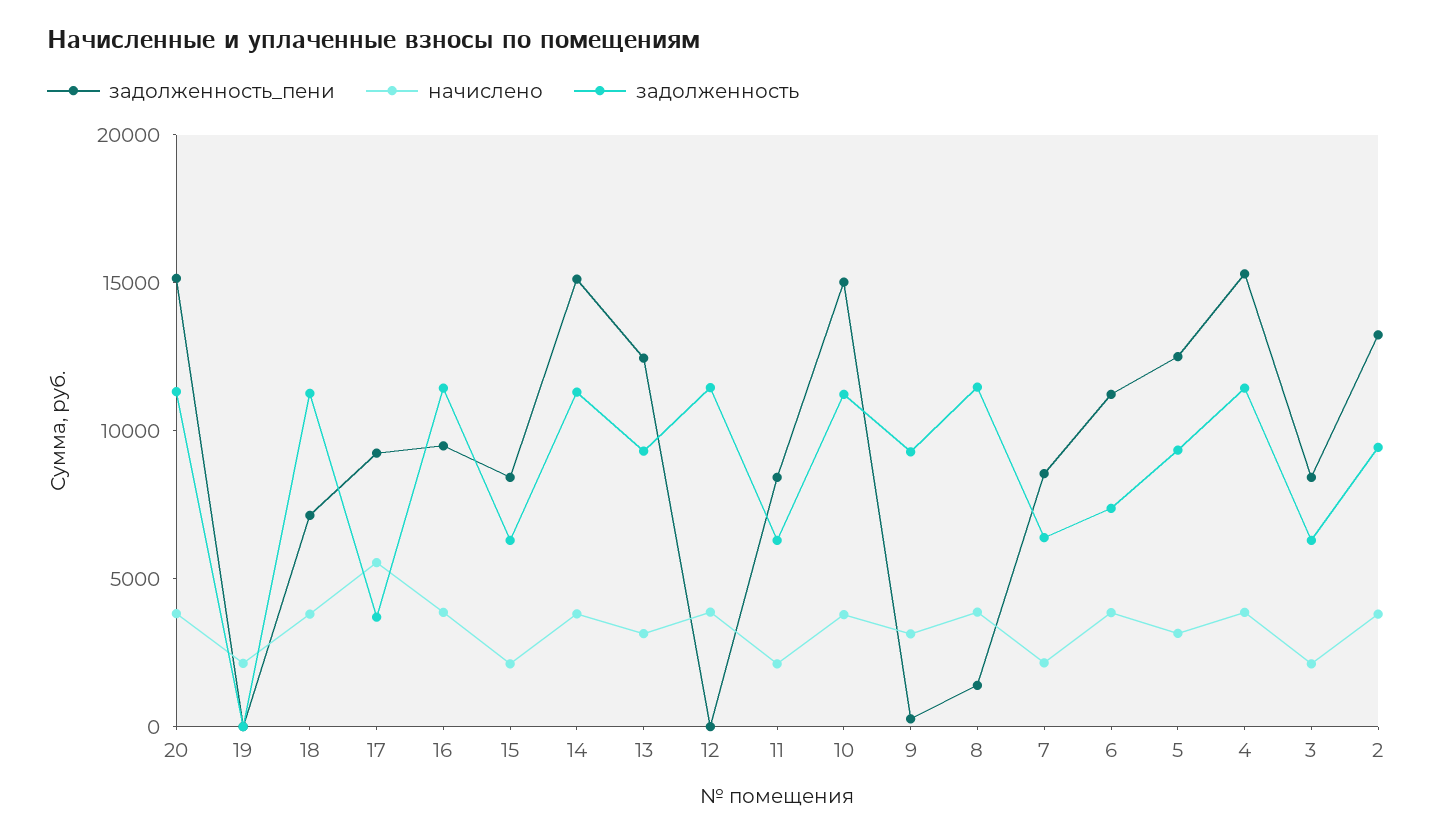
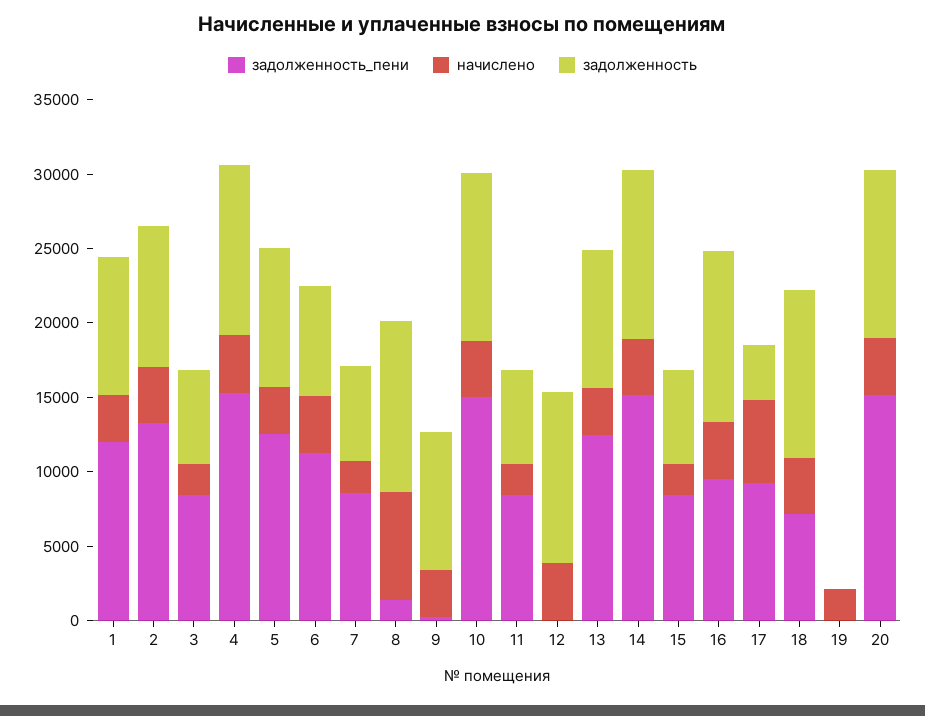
начислено, 8: 4000 -> 7000
задолженность_пени, 1: none -> 12000
начислено, 1: none -> 3000
задолженность, 1: none -> 9000

